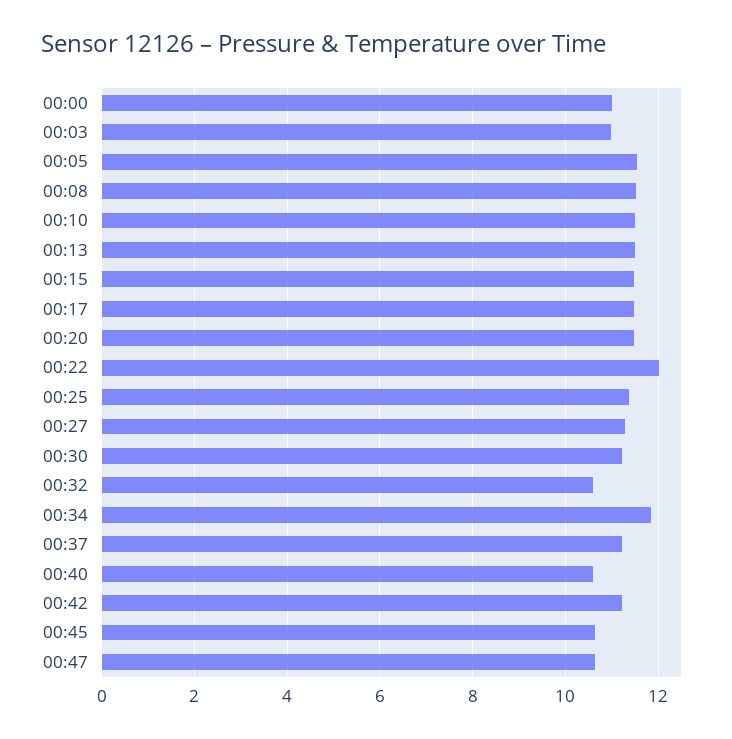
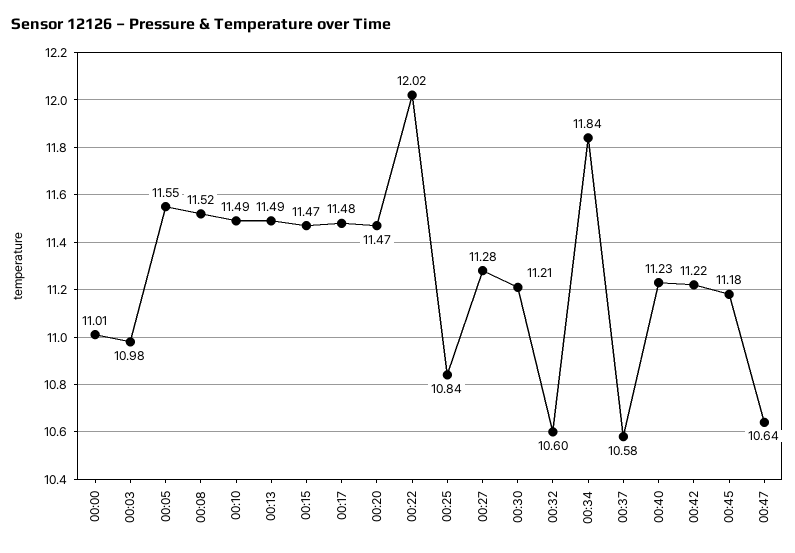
00:25: 11.4 -> 10.84
00:37: 11.2 -> 10.58
00:40: 10.6 -> 11.23
00:45: 10.6 -> 11.18

